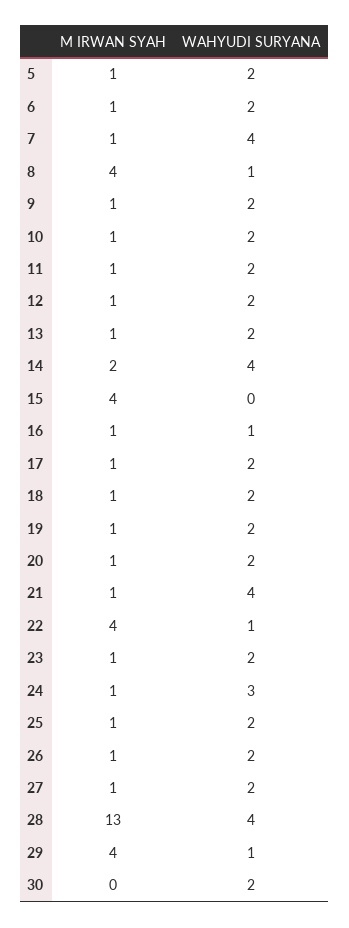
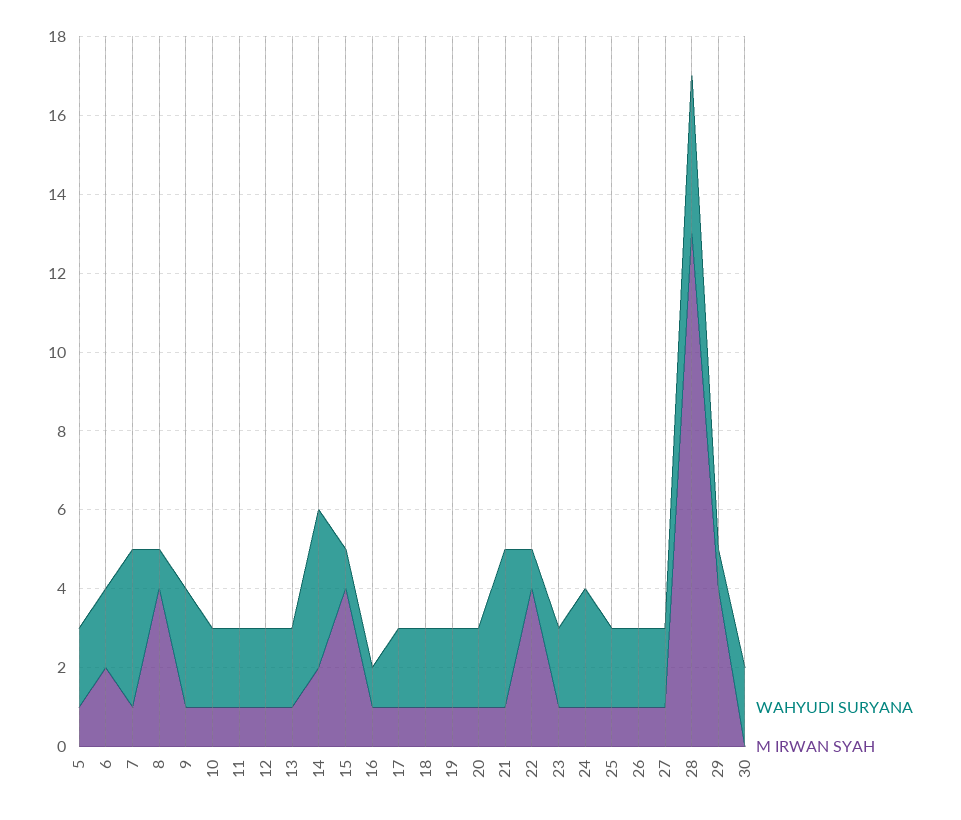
M IRWAN SYAH, 6: 1 -> 2
WAHYUDI SURYANA, 9: 2 -> 3
WAHYUDI SURYANA, 15: 0 -> 1

